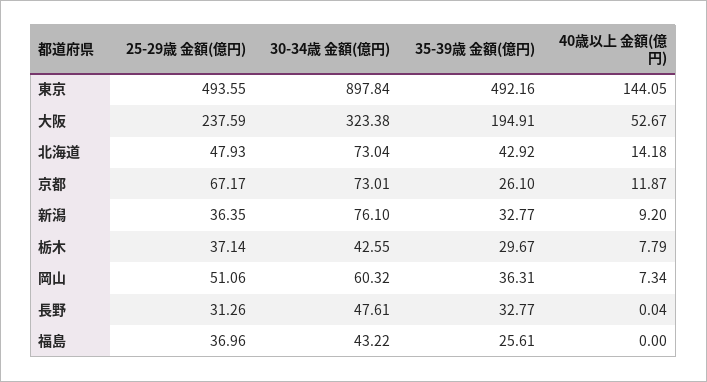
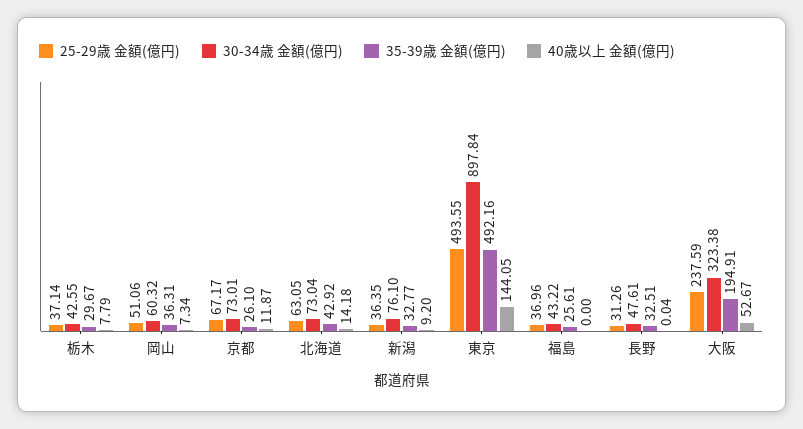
25-29歳 金額(億円), 北海道: 47.93 -> 63.05
35-39歳 金額(億円), 長野: 32.77 -> 32.51

